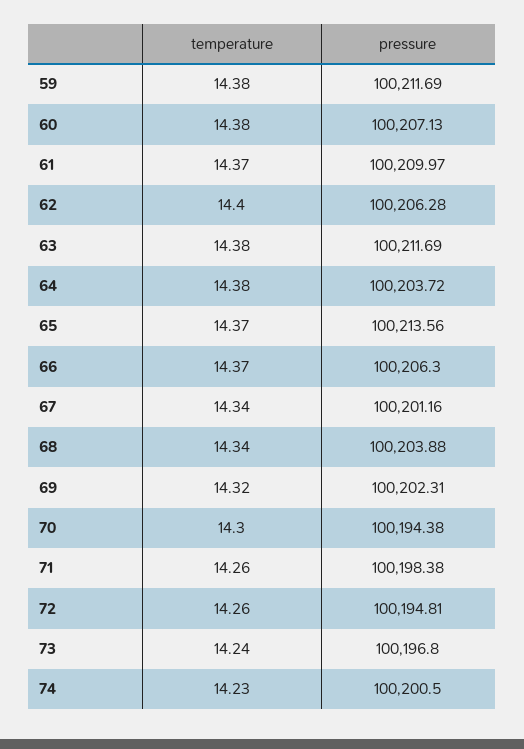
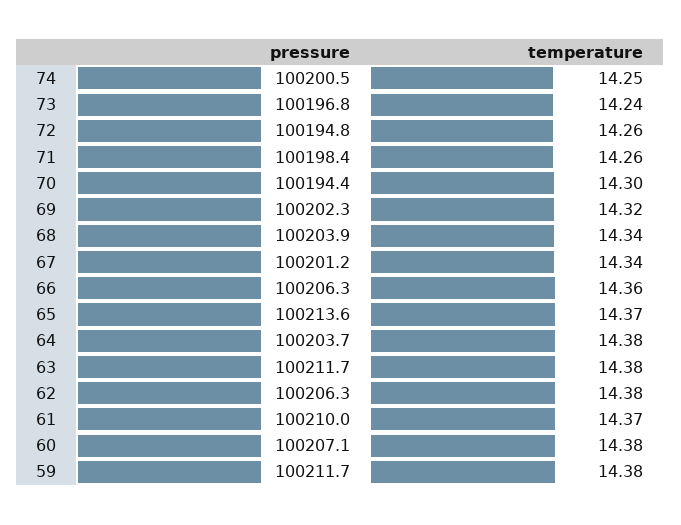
temperature, 62: 14.4 -> 14.38
temperature, 66: 14.37 -> 14.36
temperature, 74: 14.23 -> 14.25

